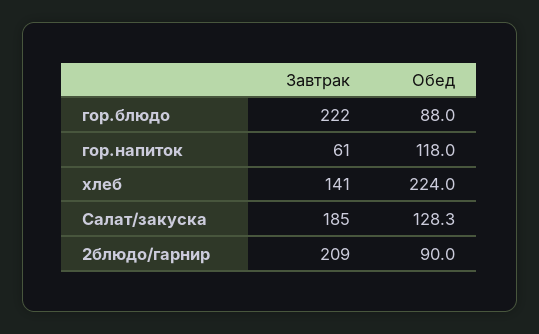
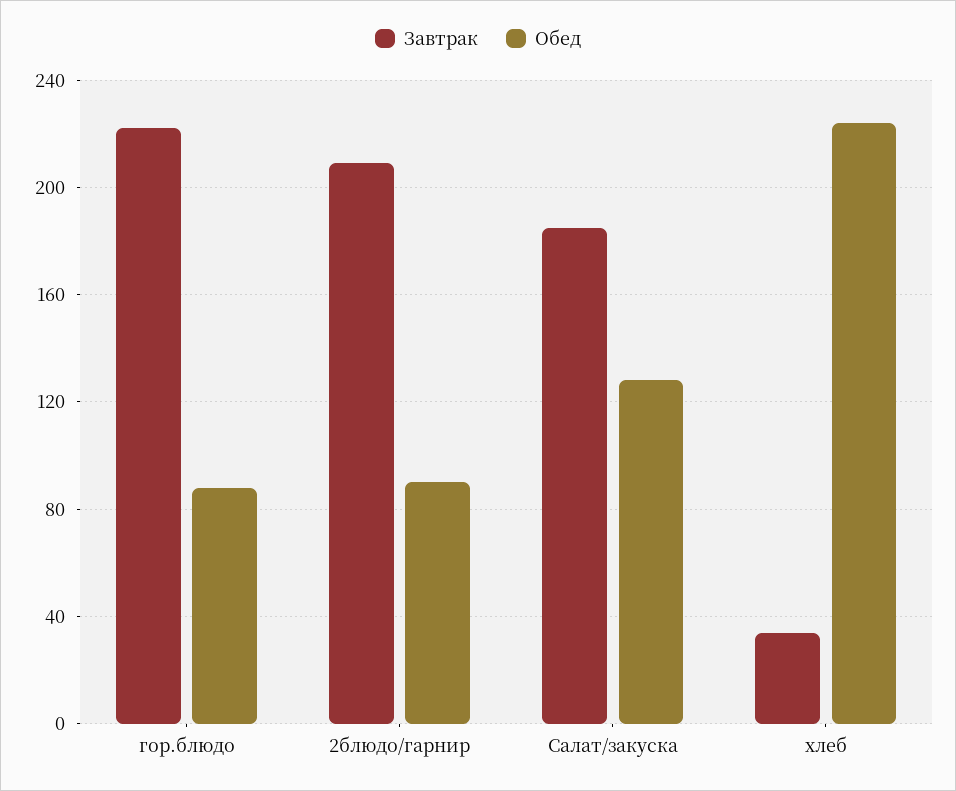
Завтрак, гор.напиток: 61 -> none
Обед, гор.напиток: 118 -> none
Завтрак, хлеб: 141 -> 35

